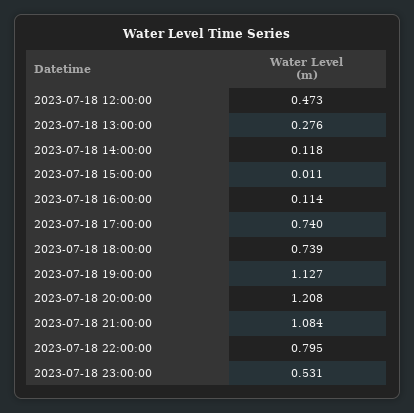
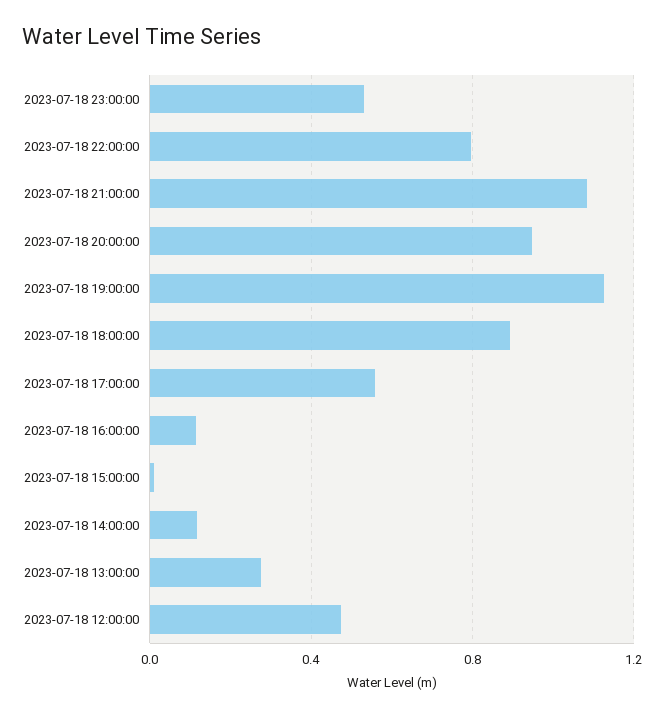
2023-07-18 17:00:00: 0.74 -> 0.55
2023-07-18 18:00:00: 0.739 -> 0.9
2023-07-18 20:00:00: 1.208 -> 0.95

